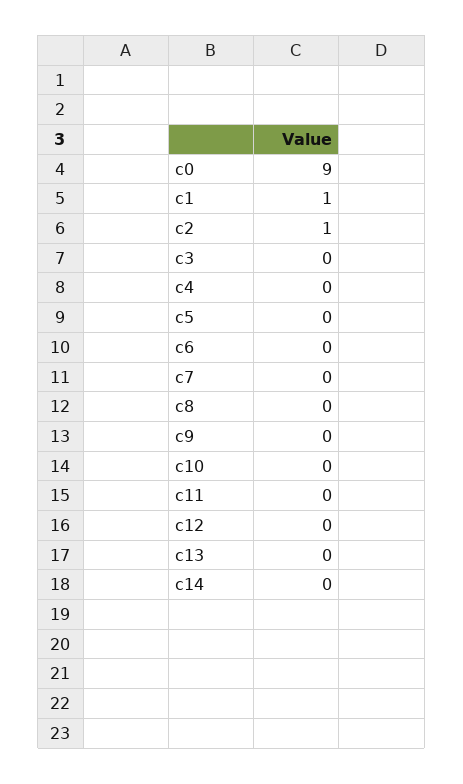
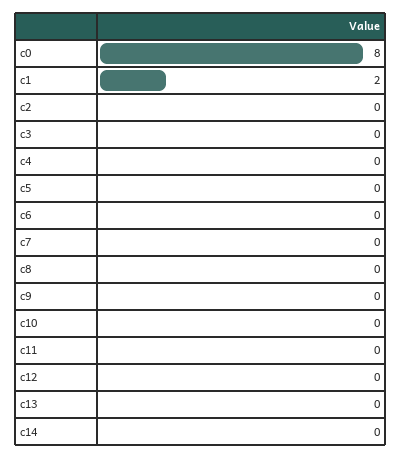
c0: 9 -> 8
c1: 1 -> 2
c2: 1 -> 0

